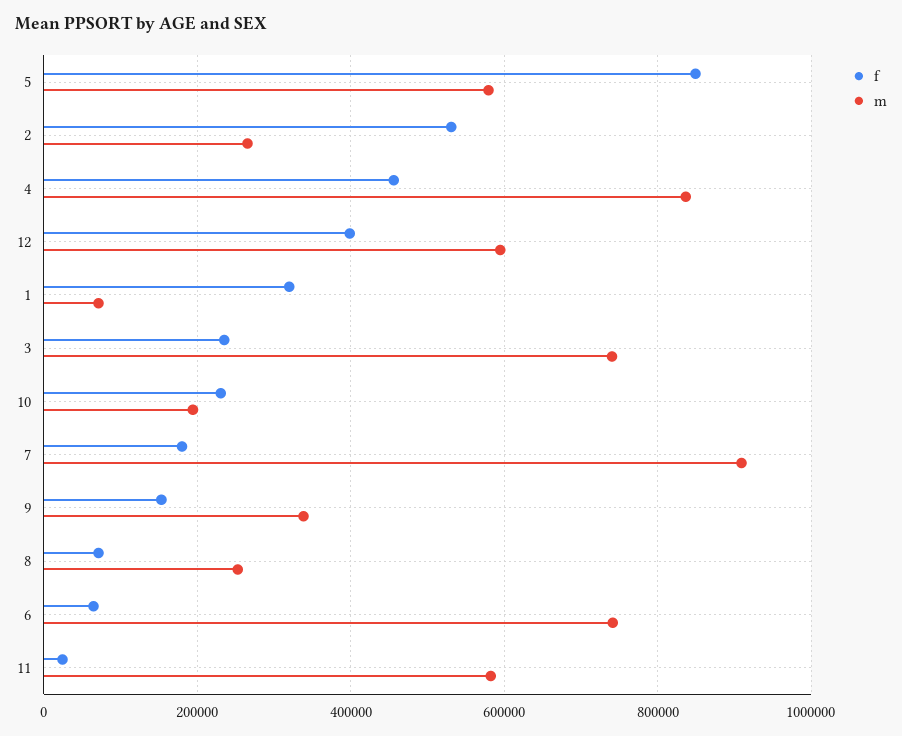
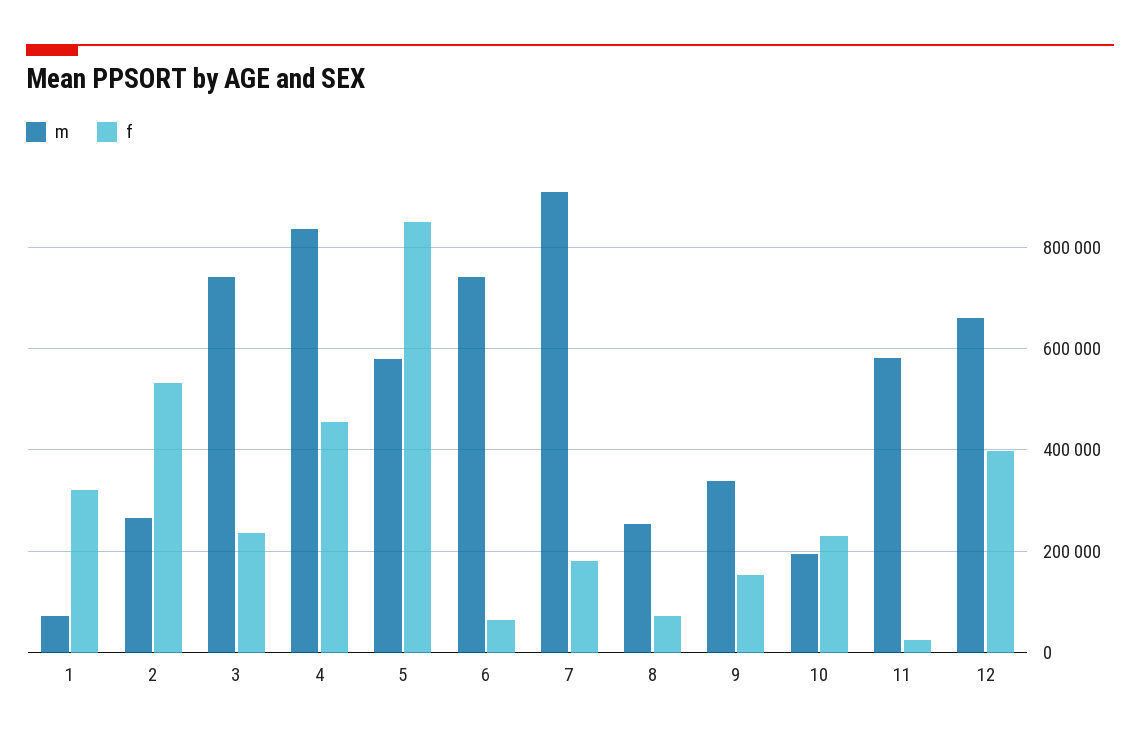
m, 12: 600000 -> 660000

